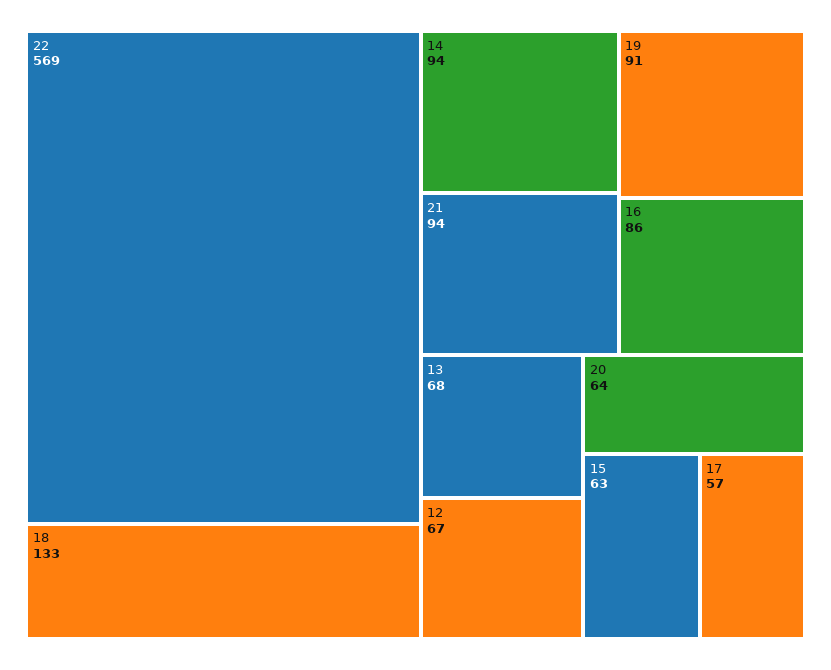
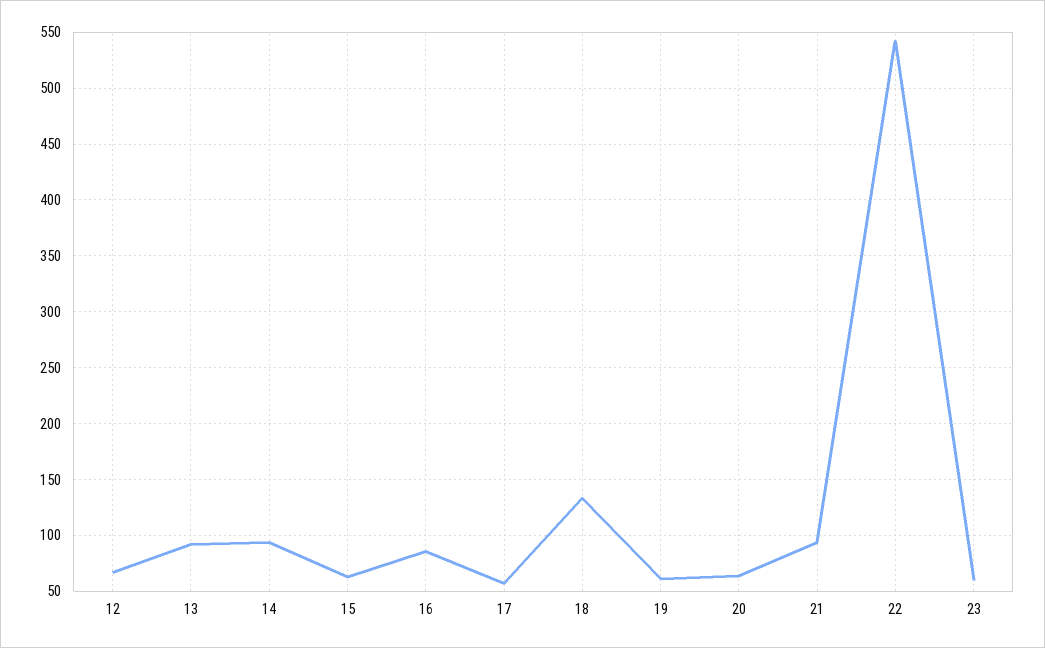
22: 569 -> 540
19: 91 -> 60
13: 68 -> 90
23: none -> 60

